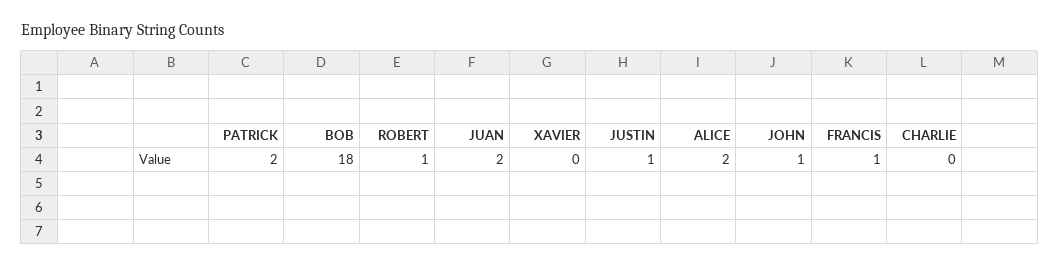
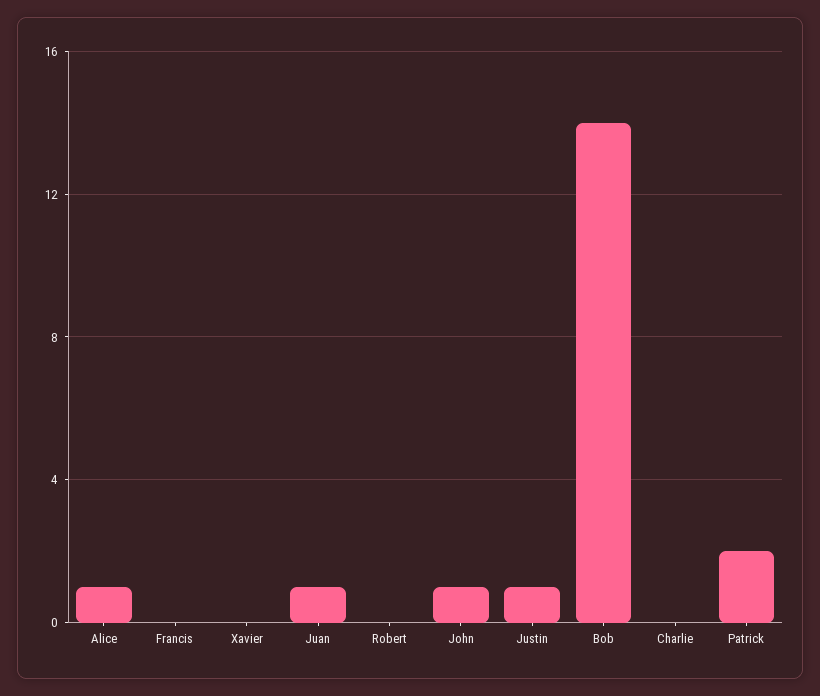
BOB: 18 -> 14
ROBERT: 1 -> 0
JUAN: 2 -> 1
ALICE: 2 -> 1
FRANCIS: 1 -> 0

